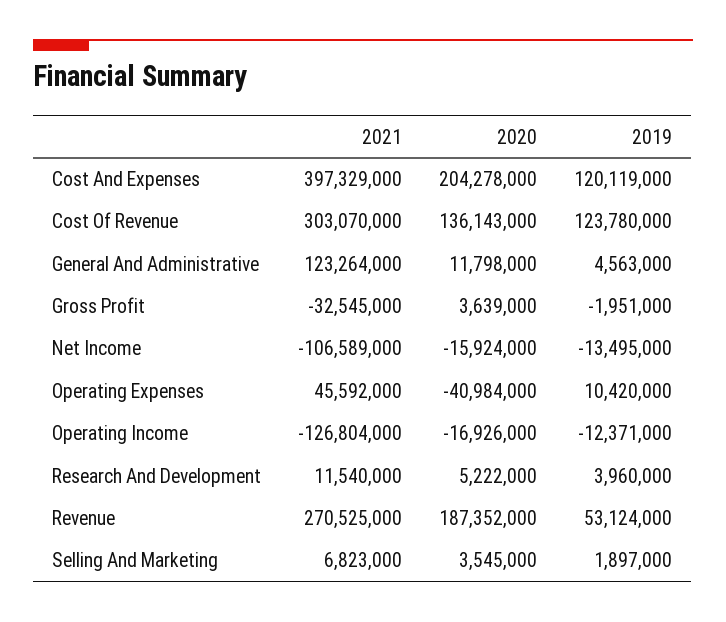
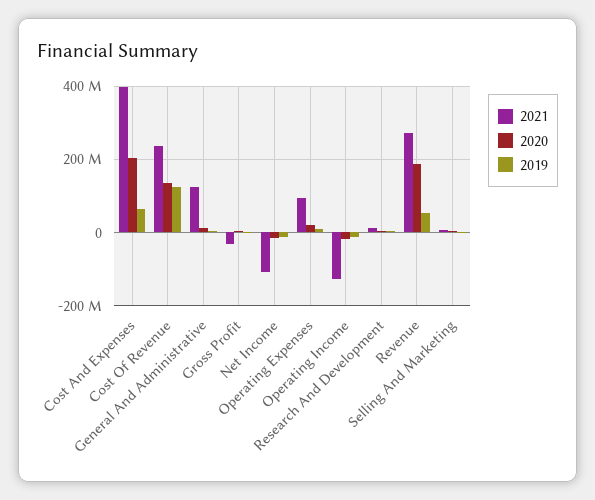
2019, Cost And Expenses: 120119000 -> 60000000
2021, Cost Of Revenue: 303070000 -> 240000000
2021, Operating Expenses: 45592000 -> 100000000
2020, Operating Expenses: -40984000 -> 20000000

